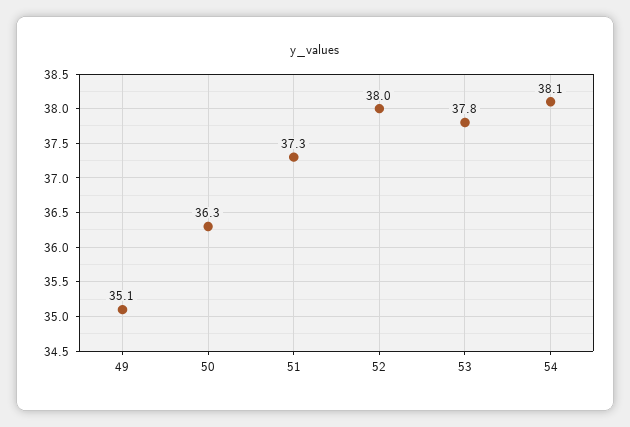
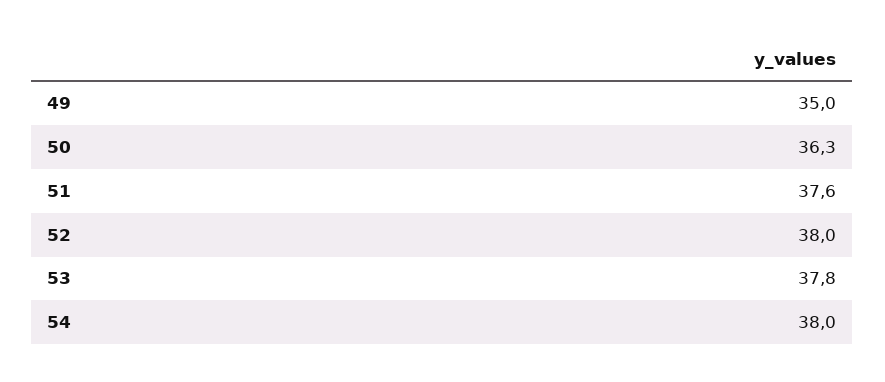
49: 35.1 -> 35
51: 37.3 -> 37.6
54: 38.1 -> 38

